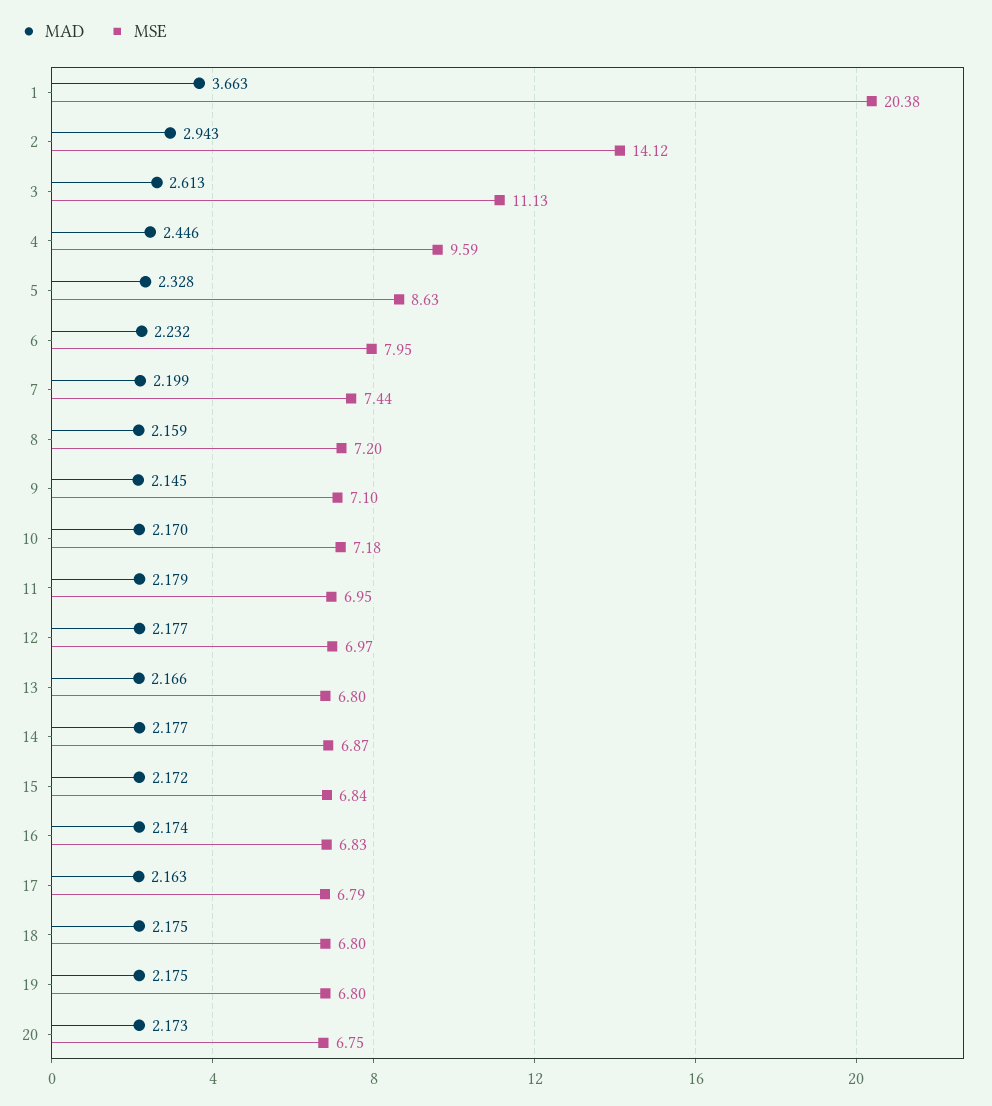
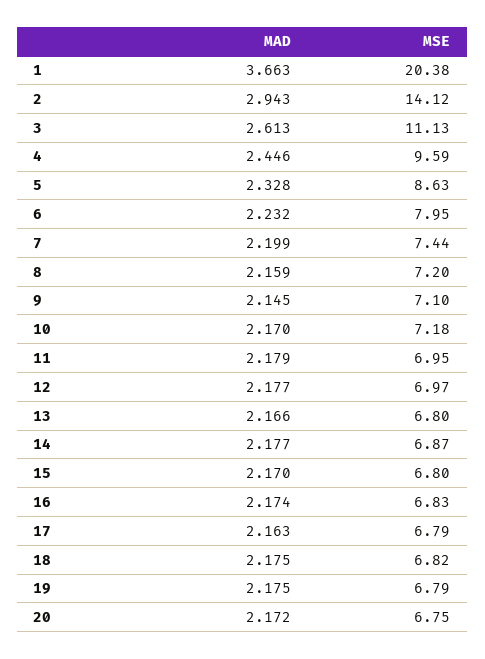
MAD, 15: 2.172 -> 2.17
MSE, 15: 6.84 -> 6.8
MSE, 18: 6.8 -> 6.82
MSE, 19: 6.8 -> 6.79
MAD, 20: 2.173 -> 2.172

